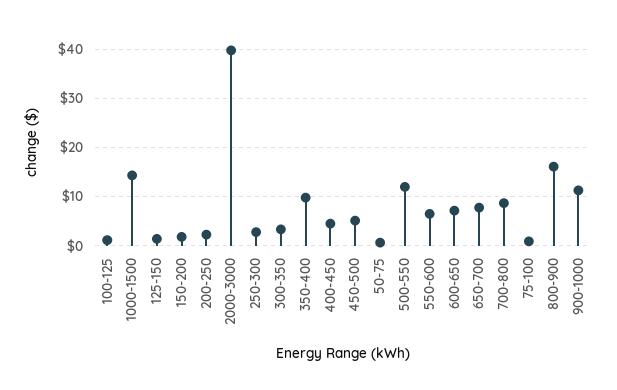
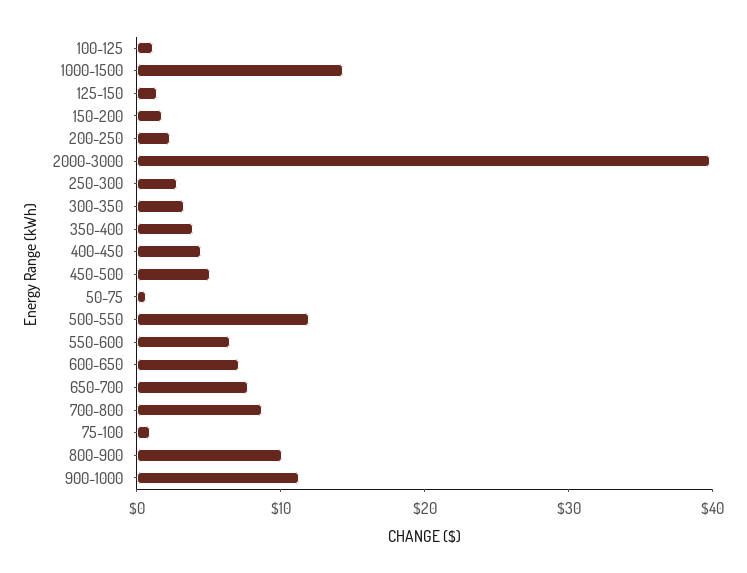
350-400: 10 -> 4
800-900: 16 -> 10

